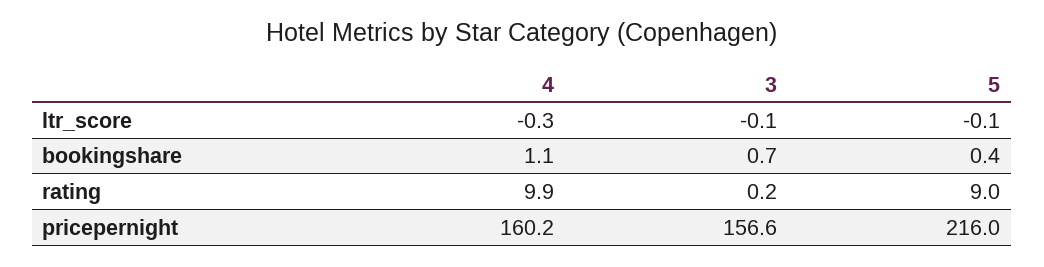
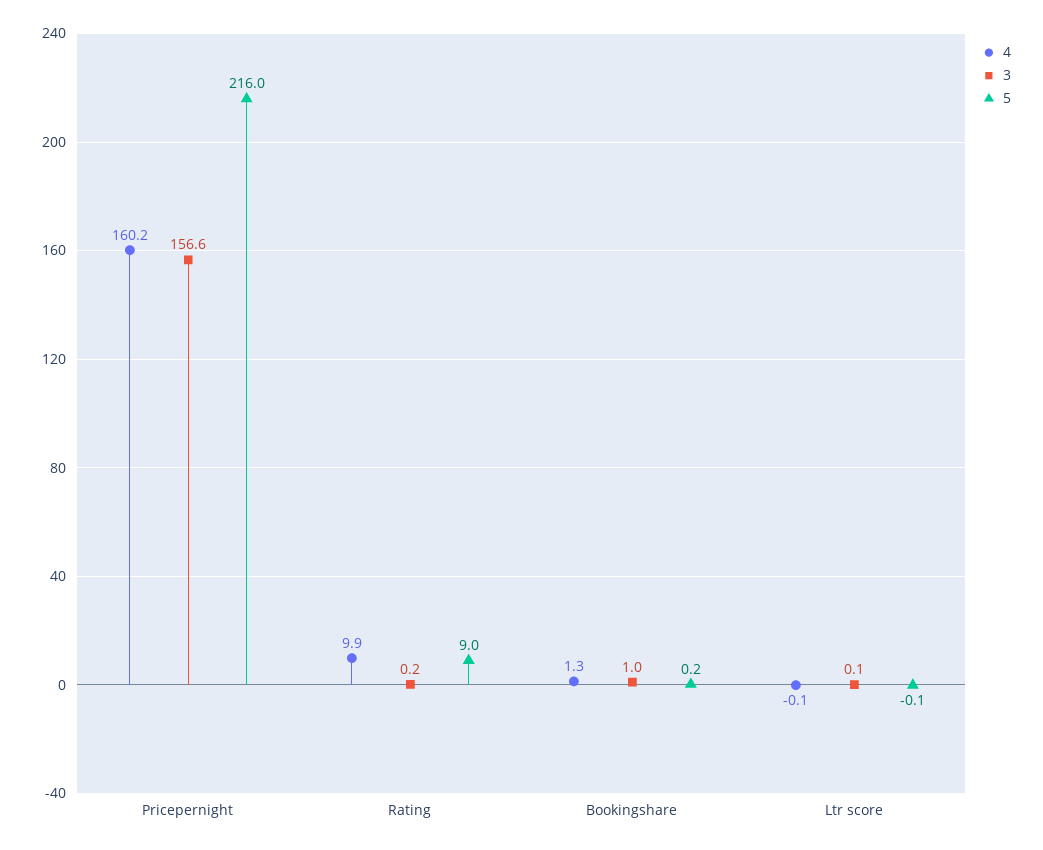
4, ltr_score: -0.3 -> -0.1
3, ltr_score: -0.1 -> 0.1
4, bookingshare: 1.1 -> 1.3
3, bookingshare: 0.7 -> 1
5, bookingshare: 0.4 -> 0.2

